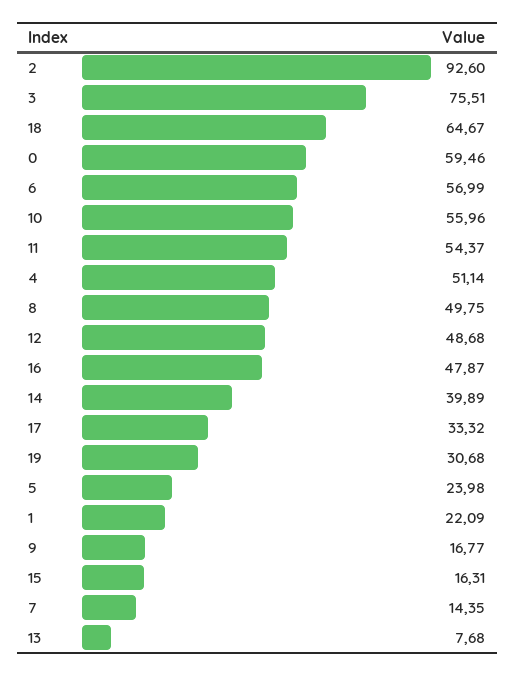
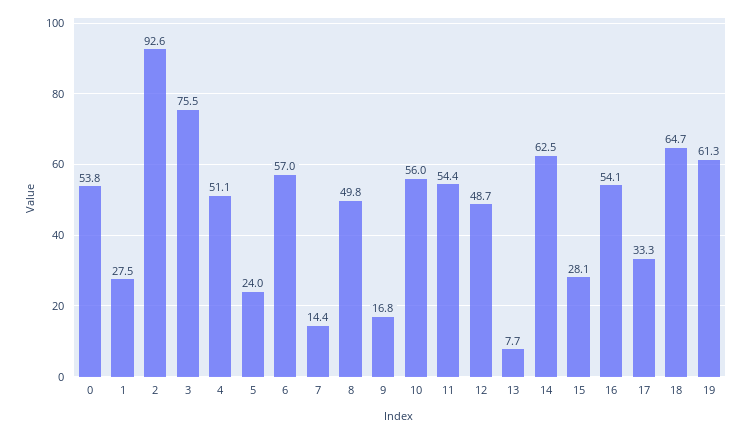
0: 59.46 -> 53.8
16: 47.87 -> 54.1
14: 39.89 -> 62.5
19: 30.68 -> 61.3
1: 22.09 -> 27.5
15: 16.31 -> 28.1

